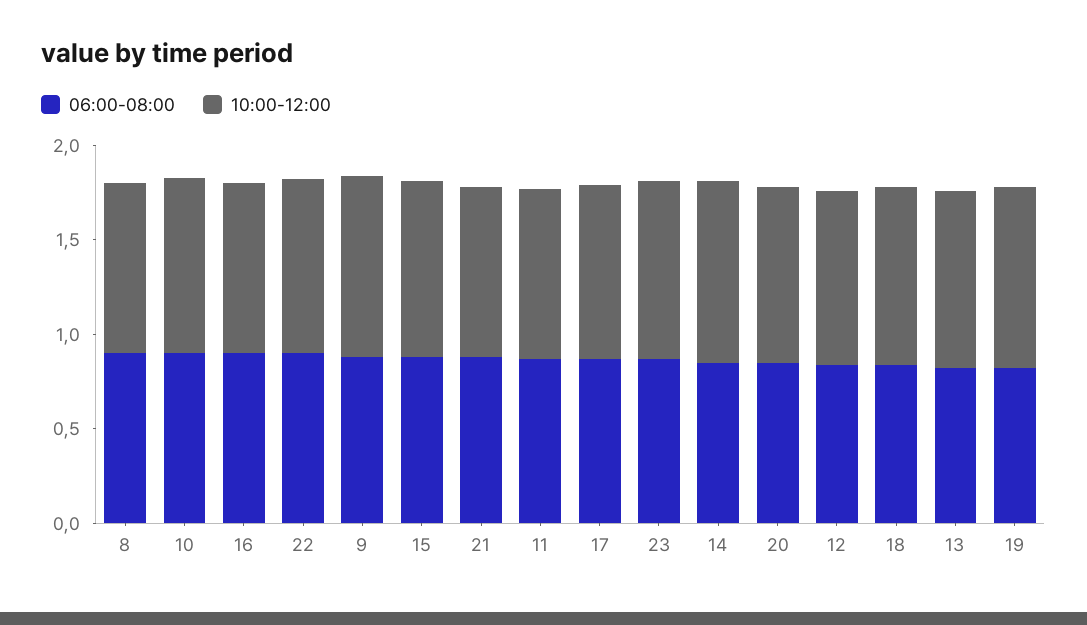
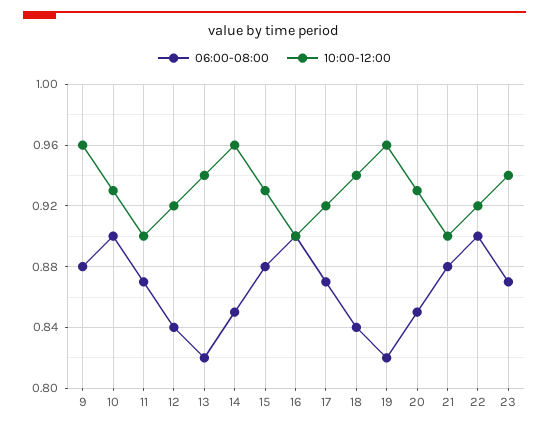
06:00-08:00, 8: 0.9 -> none
10:00-12:00, 8: 0.9 -> none

